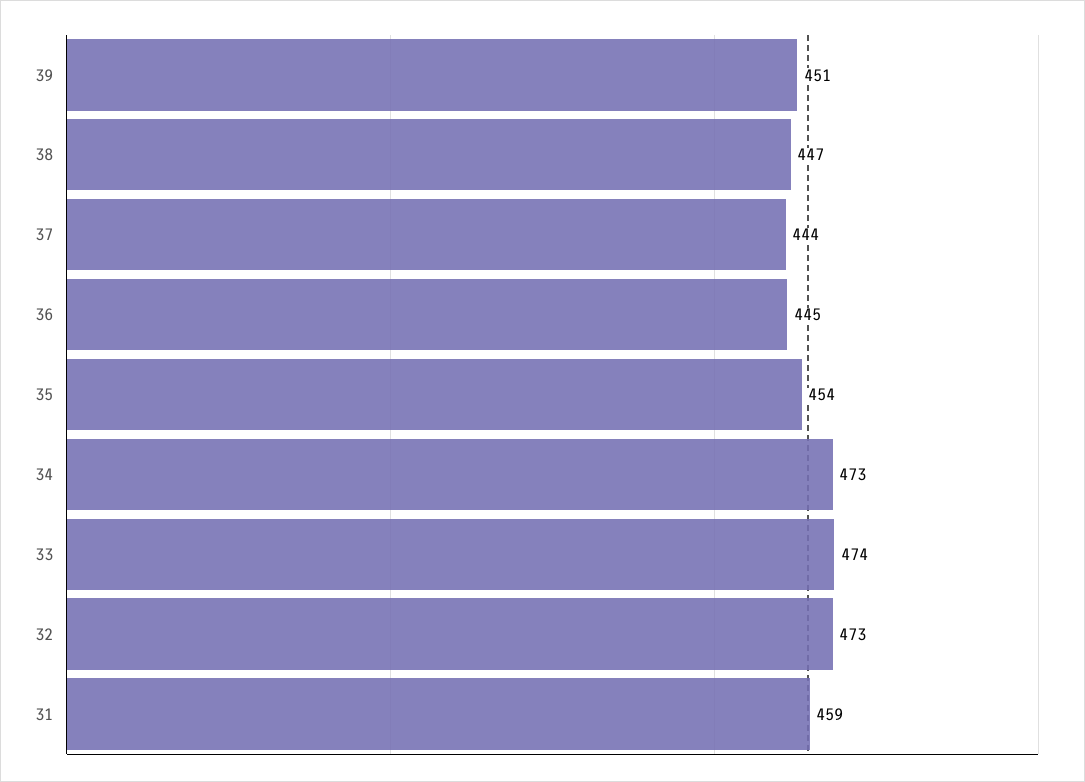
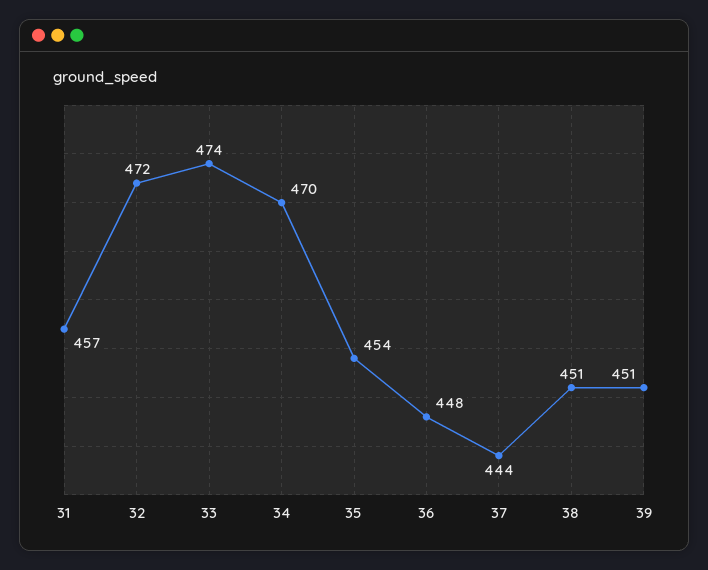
38: 447 -> 451
36: 445 -> 448
34: 473 -> 470
32: 473 -> 472
31: 459 -> 457

